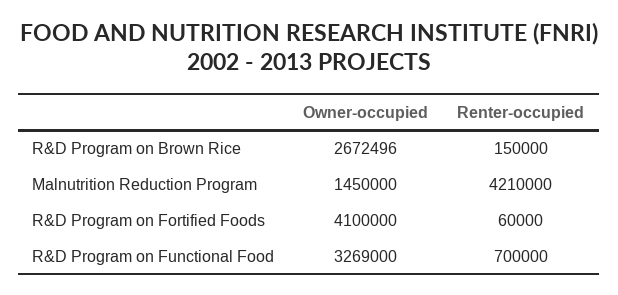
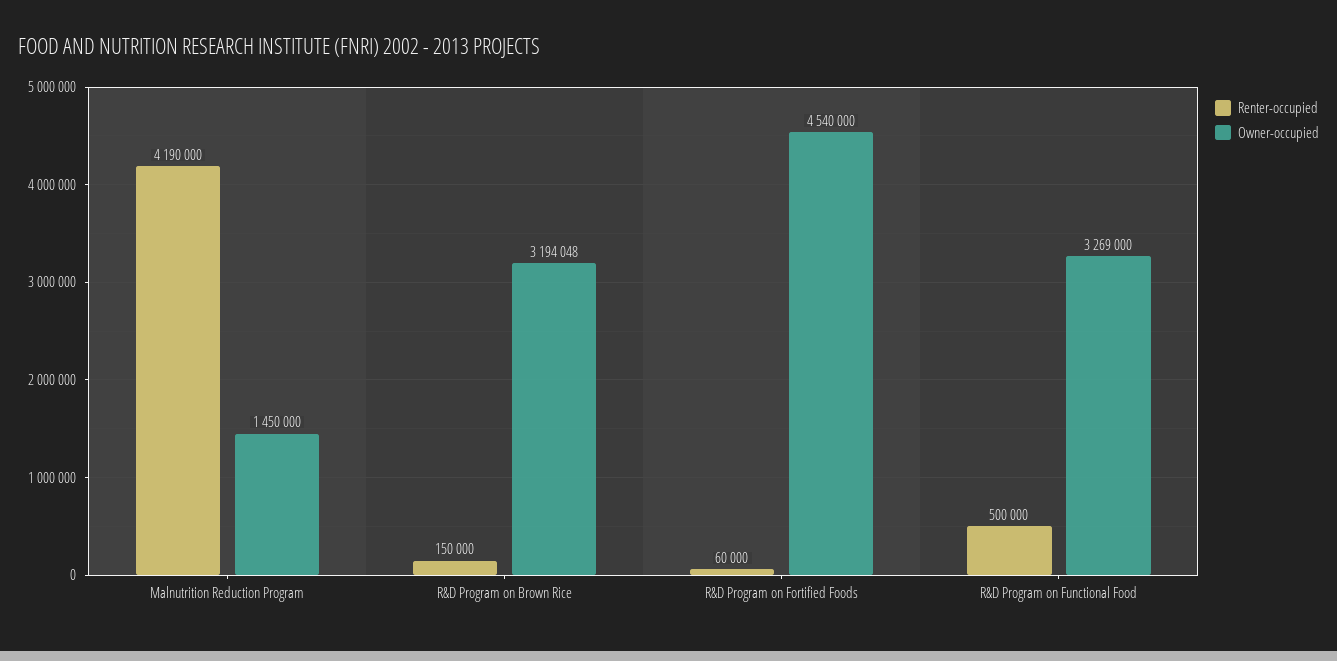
Owner-occupied, R&D Program on Brown Rice: 2672496 -> 3194048
Renter-occupied, Malnutrition Reduction Program: 4210000 -> 4190000
Owner-occupied, R&D Program on Fortified Foods: 4100000 -> 4540000
Renter-occupied, R&D Program on Functional Food: 700000 -> 500000

